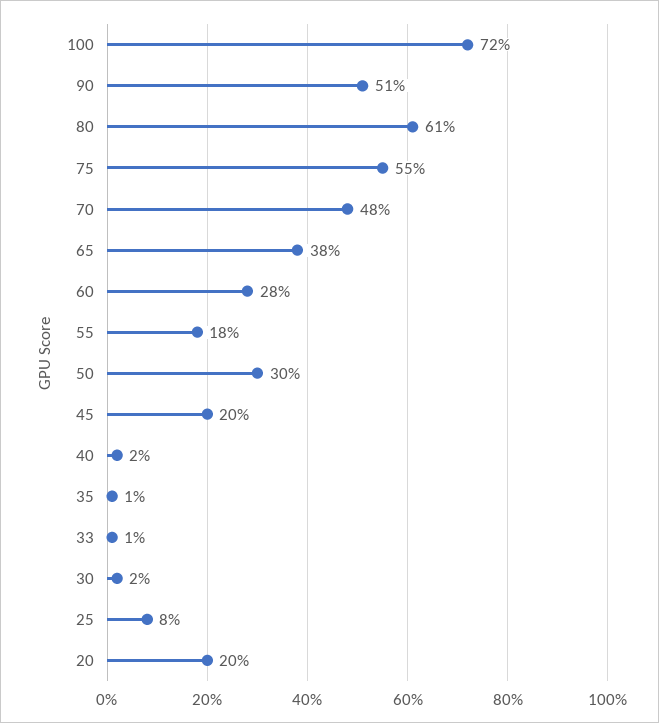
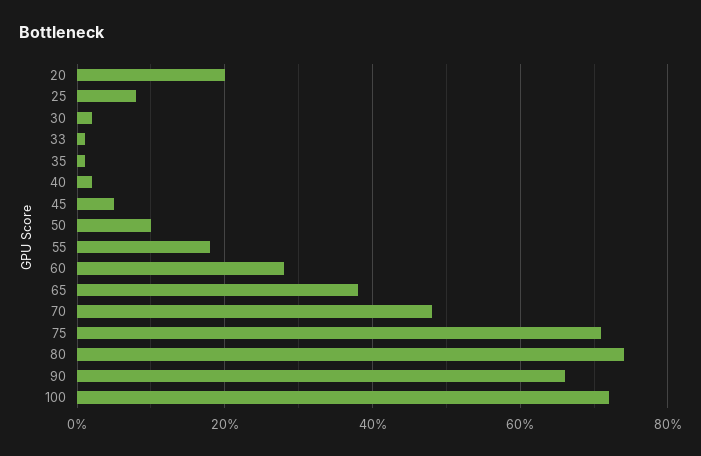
90: 51 -> 65
80: 61 -> 75
75: 55 -> 70
50: 30 -> 10
45: 20 -> 5

